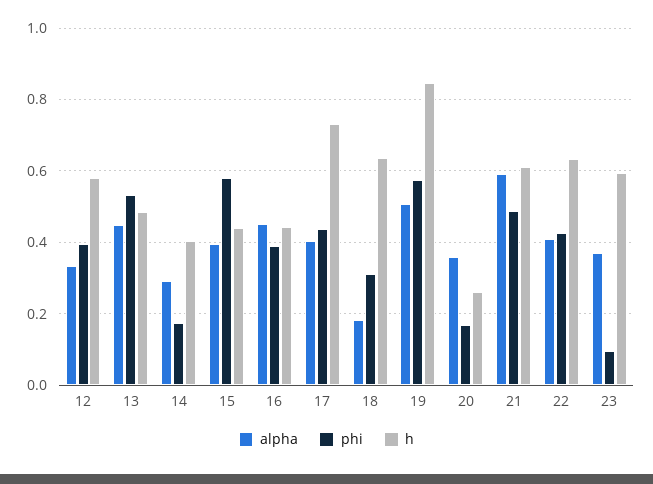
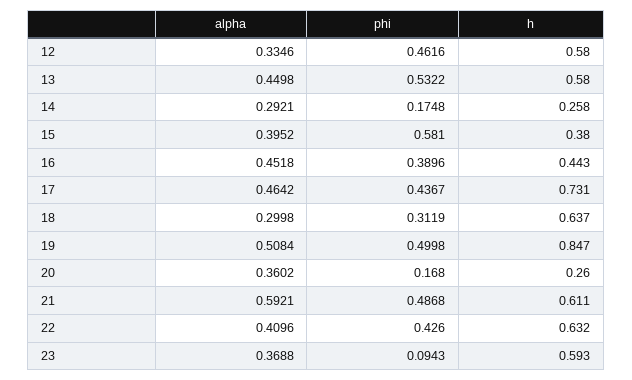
phi, 12: 0.4 -> 0.4616
h, 13: 0.48 -> 0.58
h, 14: 0.4 -> 0.258
h, 15: 0.44 -> 0.38
alpha, 17: 0.4 -> 0.4642
alpha, 18: 0.18 -> 0.2998
phi, 19: 0.58 -> 0.4998

